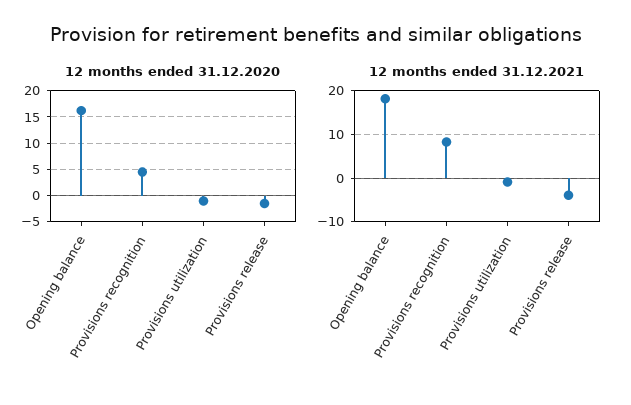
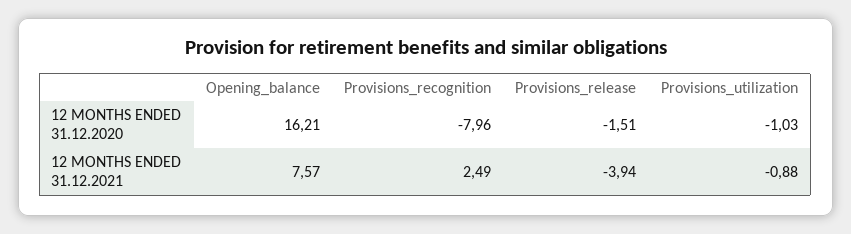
12 months ended 31.12.2020, Provisions recognition: 5 -> -7.96
12 months ended 31.12.2021, Opening balance: 18 -> 7.57
12 months ended 31.12.2021, Provisions recognition: 8 -> 2.49

